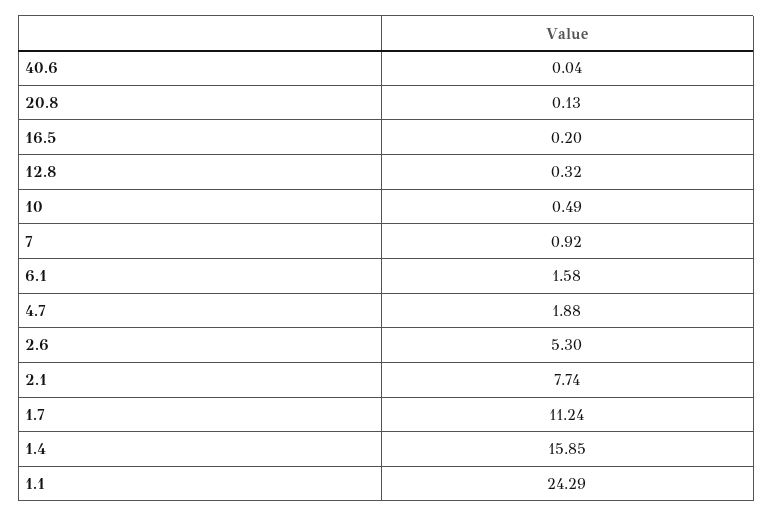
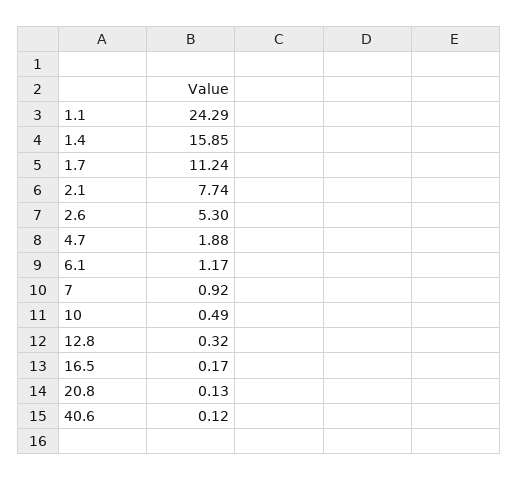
40.6: 0.04 -> 0.12
16.5: 0.2 -> 0.17
6.1: 1.58 -> 1.17

